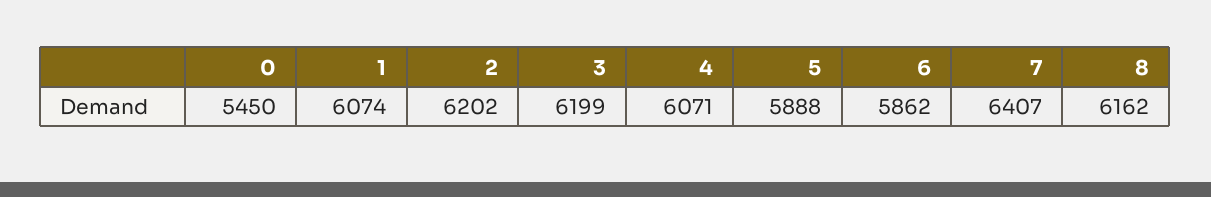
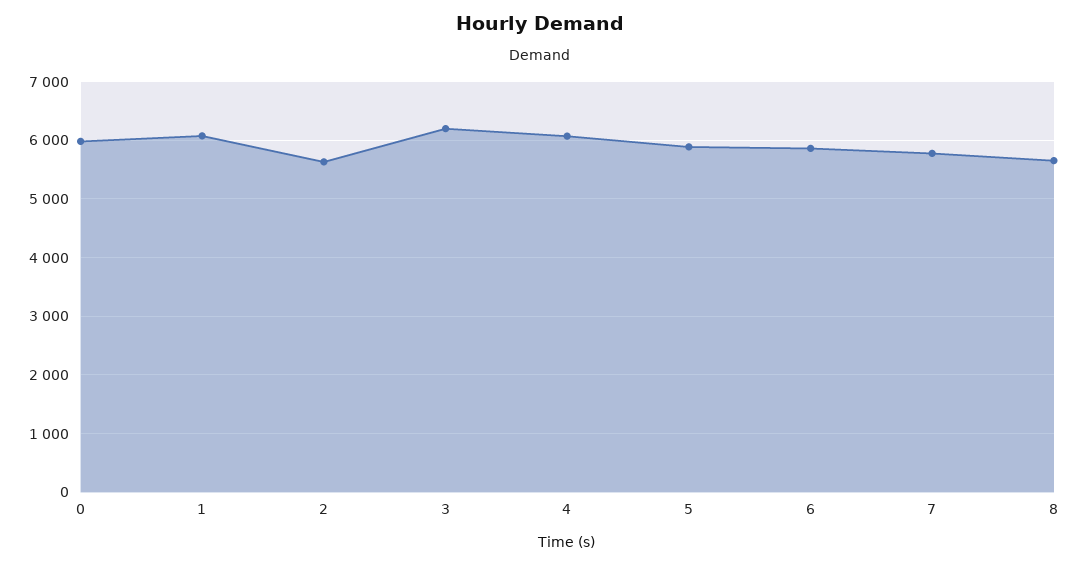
0: 5450 -> 6000
2: 6202 -> 5600
7: 6407 -> 5800
8: 6162 -> 5600

